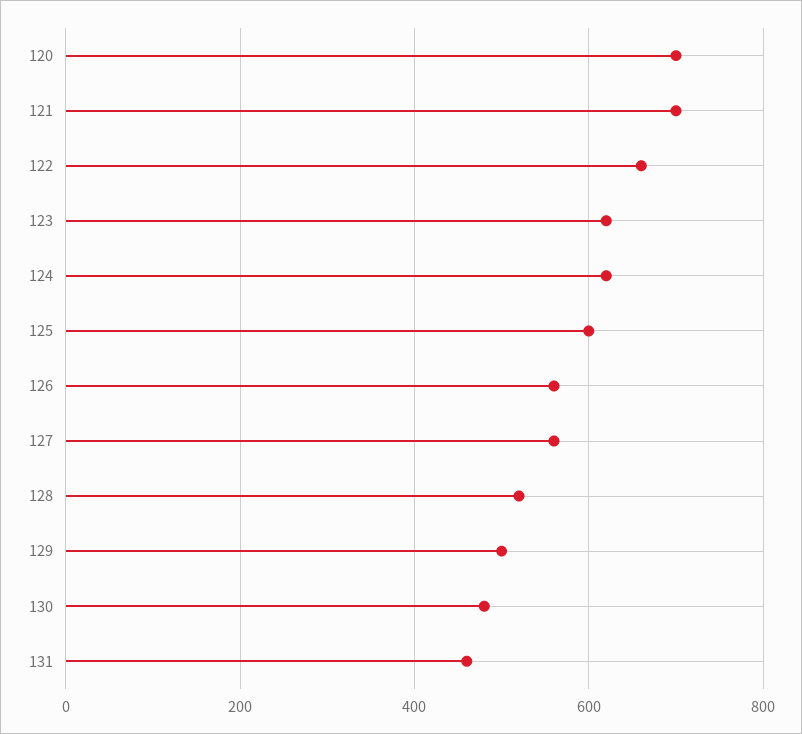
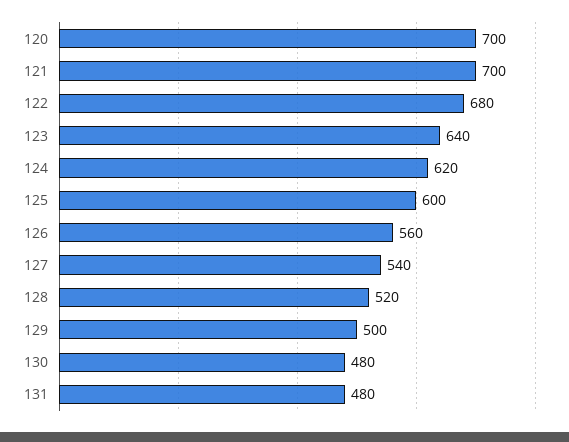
122: 660 -> 680
123: 620 -> 640
127: 560 -> 540
131: 460 -> 480

